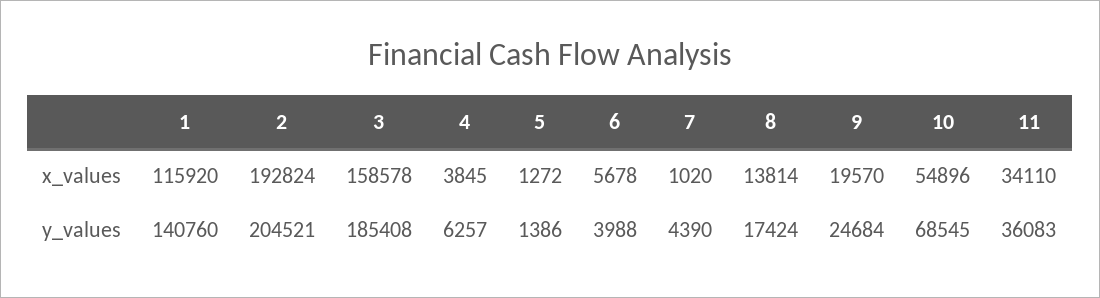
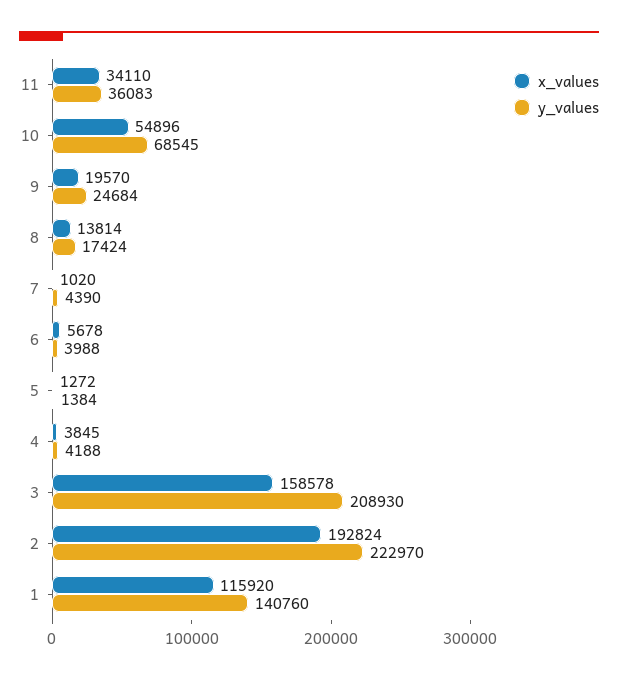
y_values, 2: 204521 -> 222970
y_values, 3: 185408 -> 208930
y_values, 4: 6257 -> 4188
y_values, 5: 1386 -> 1384

